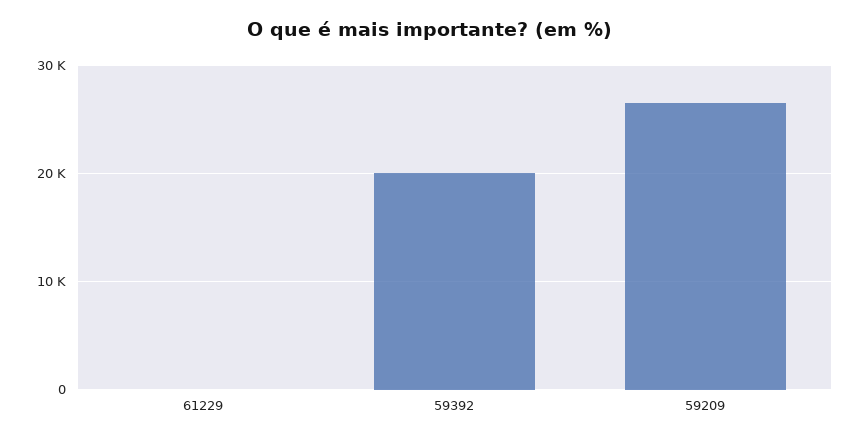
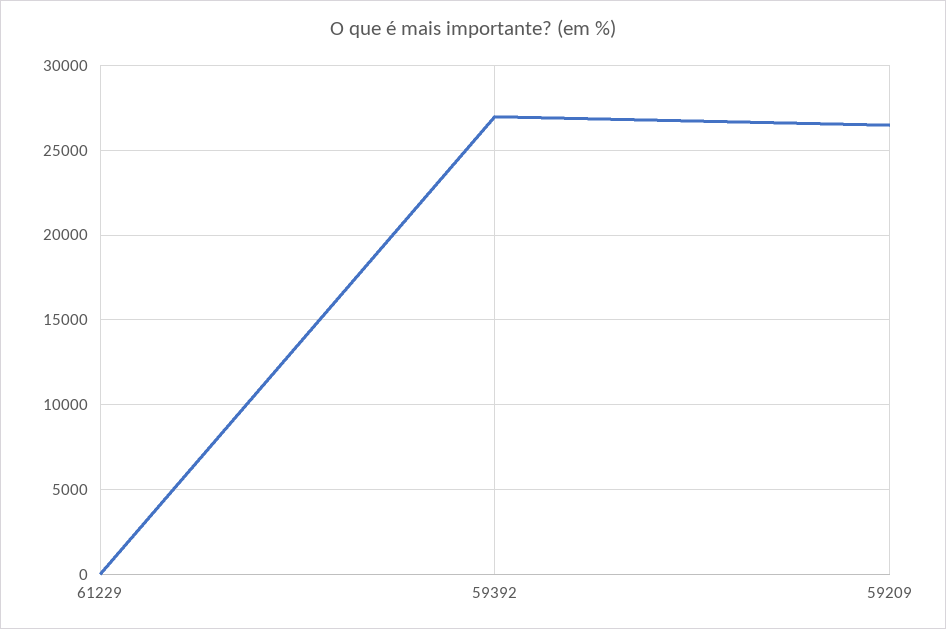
59392: 20000 -> 27000

